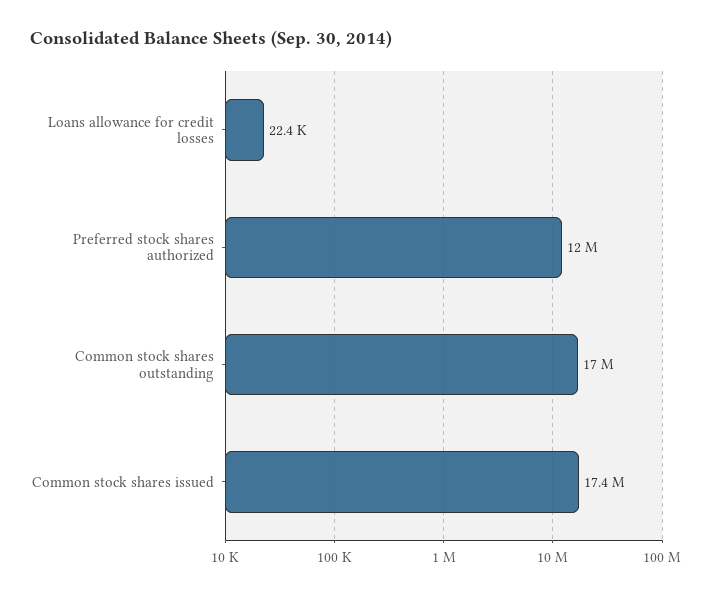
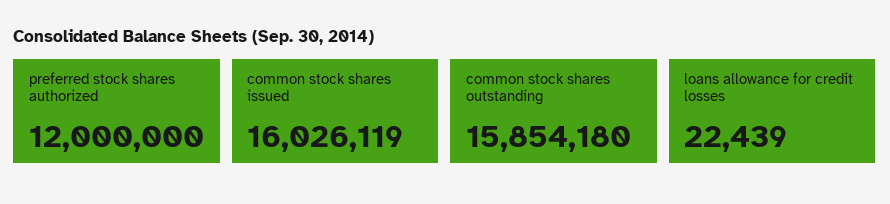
Common stock shares outstanding: 17000000 -> 15854180
Common stock shares issued: 17400000 -> 16026119

